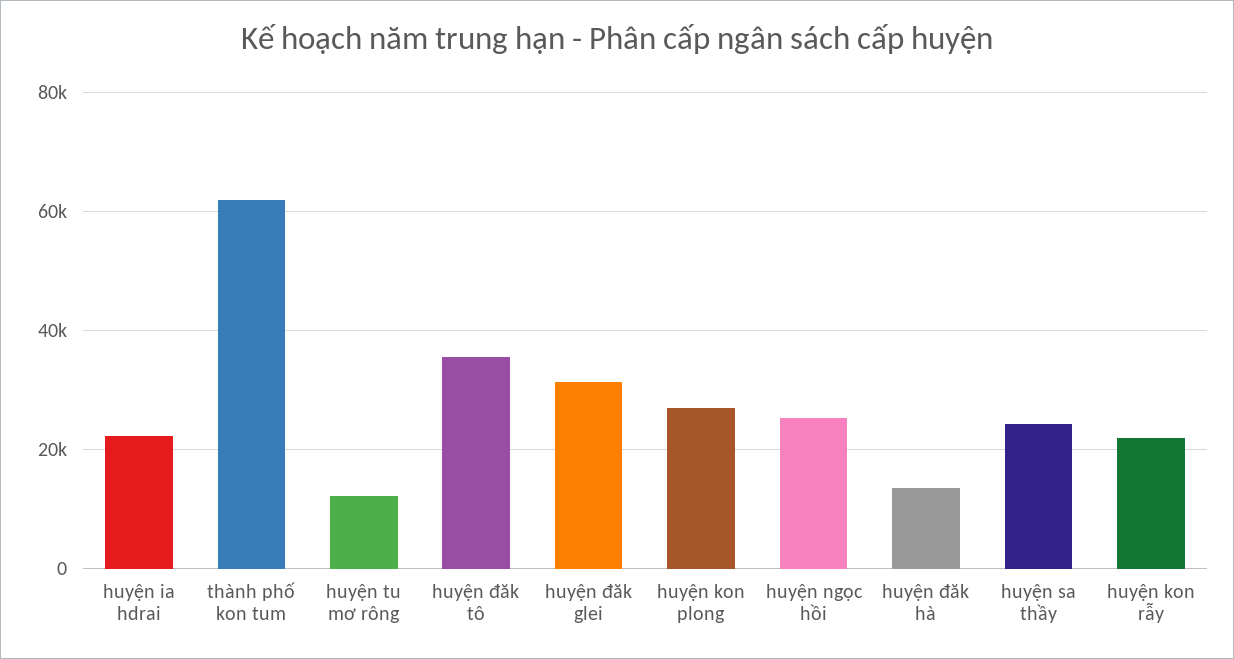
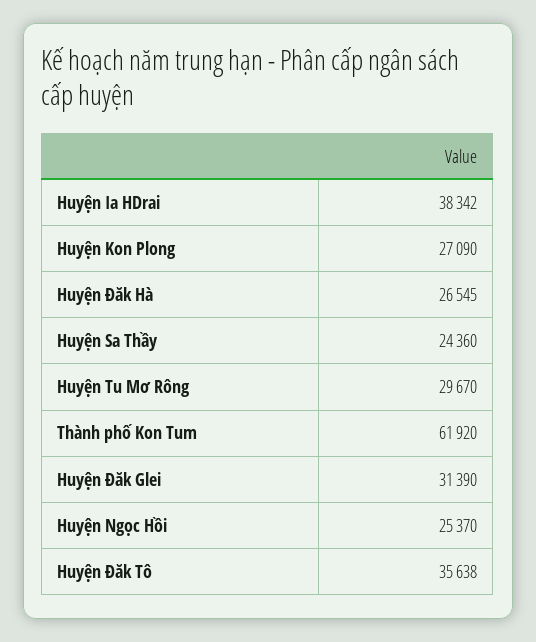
huyện ia hdrai: 22000 -> 38342
huyện tu mơ rông: 12000 -> 29670
huyện đăk hà: 14000 -> 26545
huyện kon rẫy: 22000 -> none

